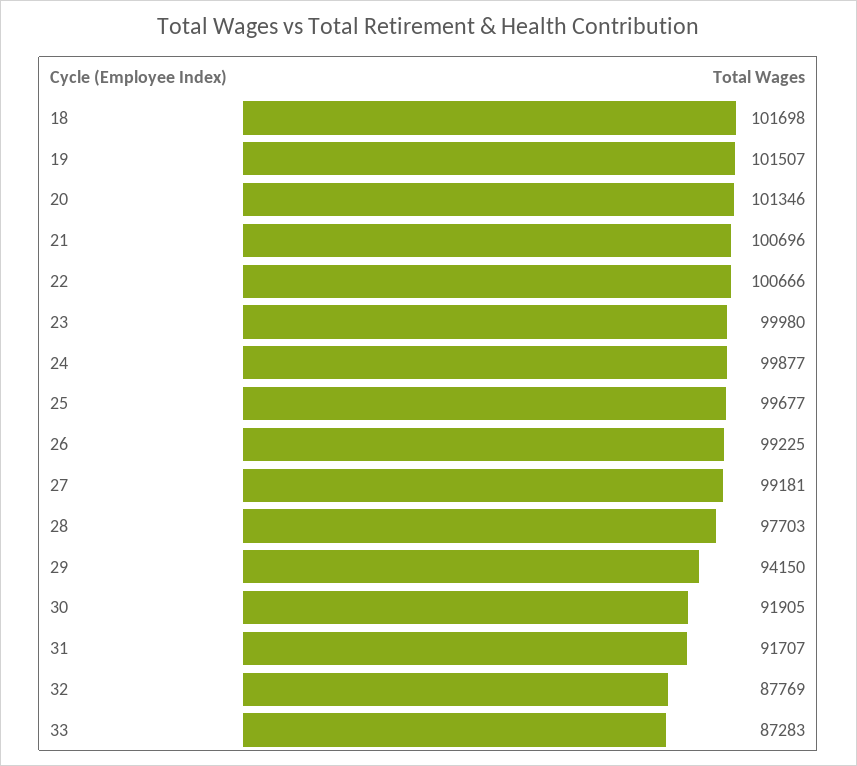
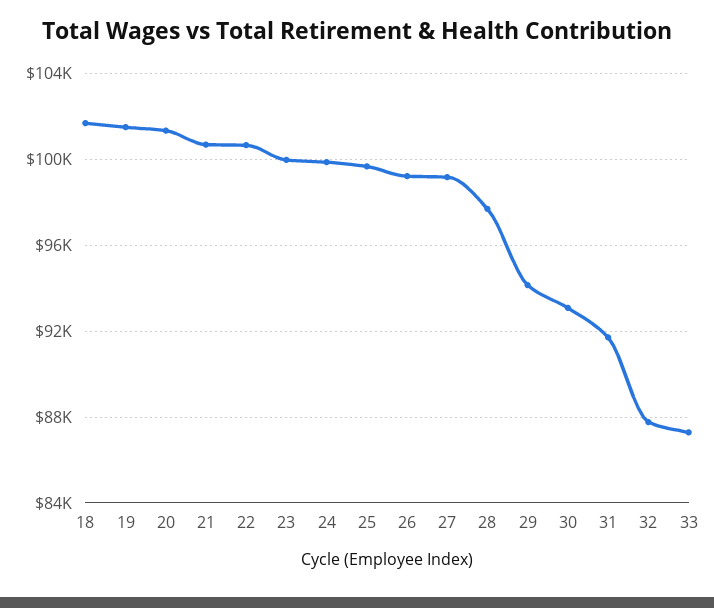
30: 91905 -> 93000

